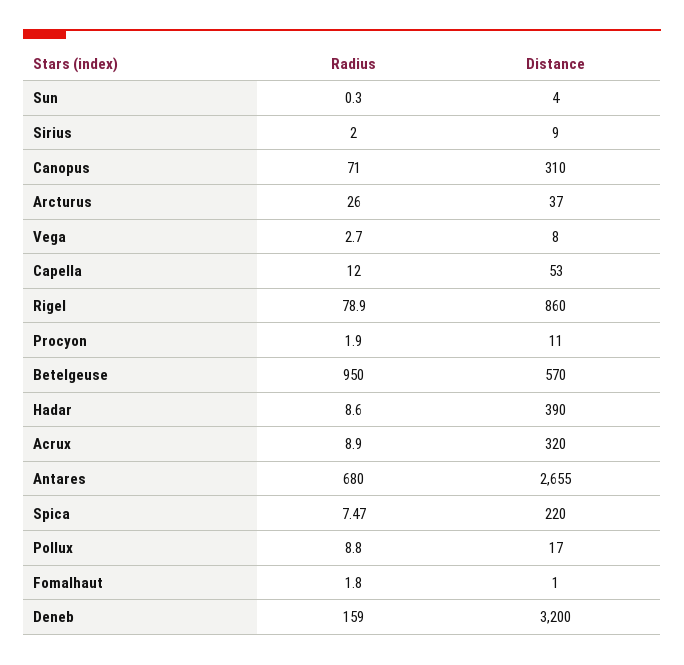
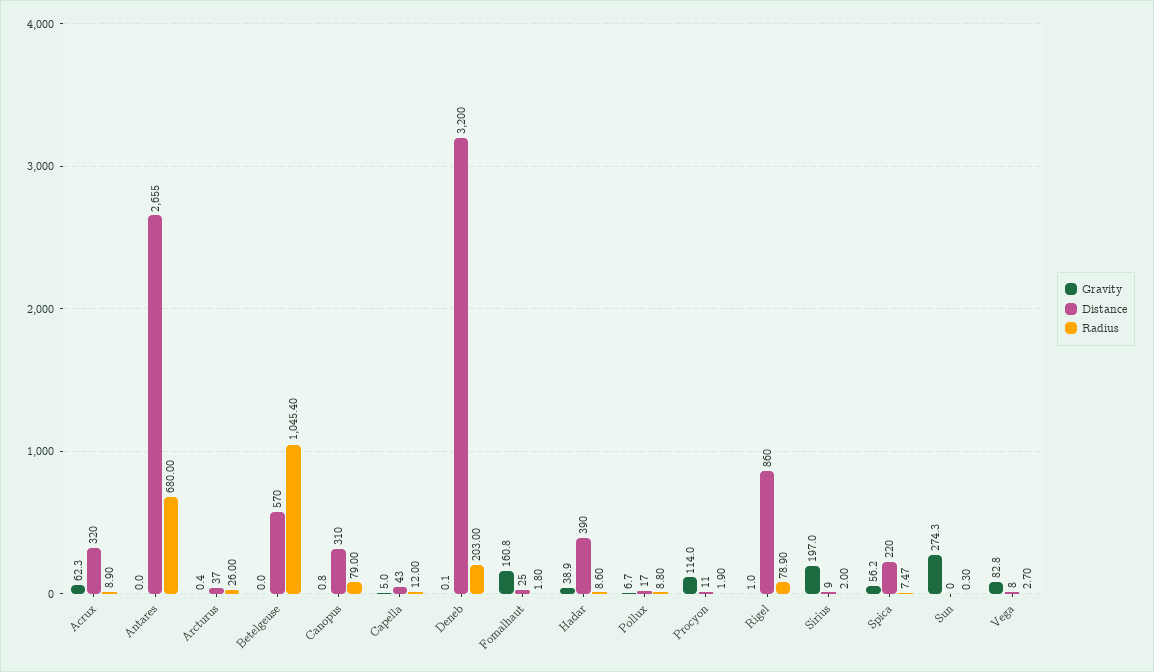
Distance, Sun: 4 -> 0
Radius, Canopus: 71 -> 79
Distance, Capella: 53 -> 43
Radius, Betelgeuse: 950 -> 1045.4
Distance, Fomalhaut: 1 -> 25
Radius, Deneb: 159 -> 203
Gravity, Acrux: none -> 62.3
Gravity, Antares: none -> 0
Gravity, Arcturus: none -> 0.4
Gravity, Betelgeuse: none -> 0
Gravity, Canopus: none -> 0.8
Gravity, Capella: none -> 5
Gravity, Deneb: none -> 0.1
Gravity, Fomalhaut: none -> 160.8
Gravity, Hadar: none -> 38.9
Gravity, Pollux: none -> 6.7
Gravity, Procyon: none -> 114
Gravity, Rigel: none -> 1
Gravity, Sirius: none -> 197
Gravity, Spica: none -> 56.2
Gravity, Sun: none -> 274.3
Gravity, Vega: none -> 82.8

